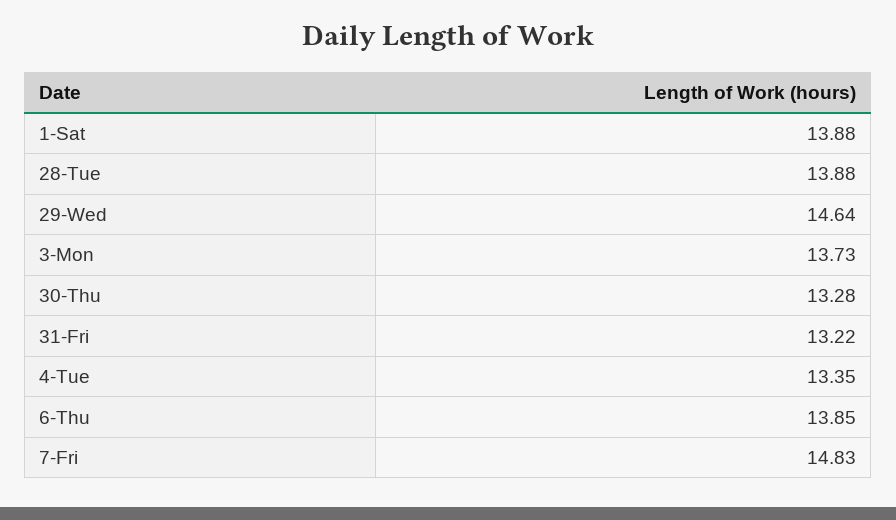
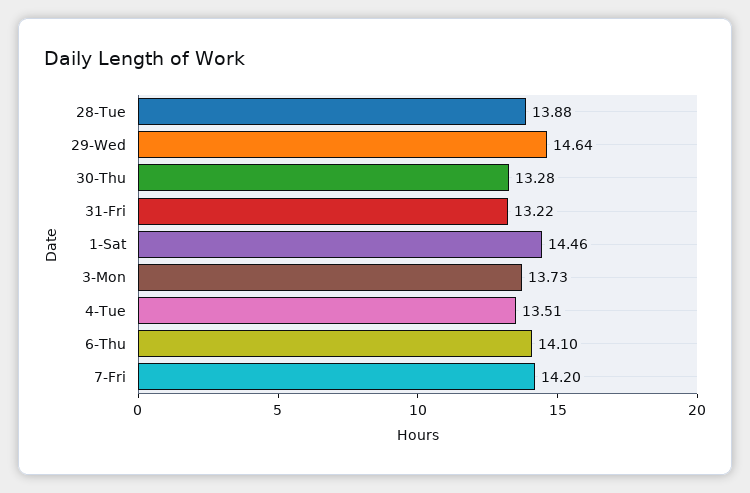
1-Sat: 13.88 -> 14.46
4-Tue: 13.35 -> 13.51
6-Thu: 13.85 -> 14.1
7-Fri: 14.83 -> 14.2

